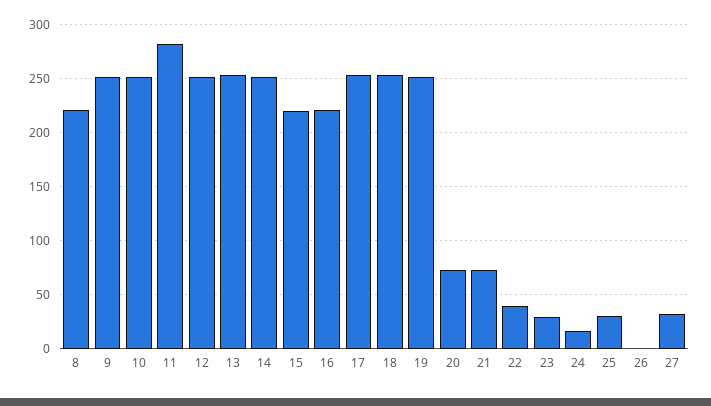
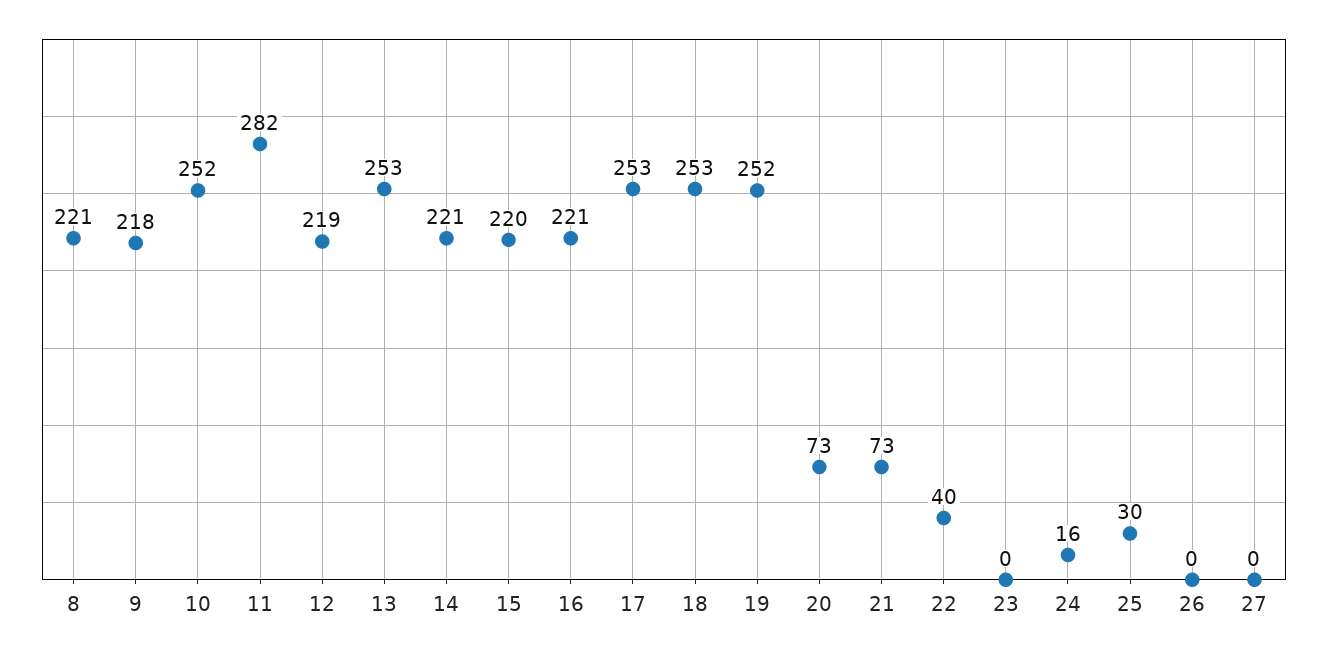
9: 250 -> 218
12: 250 -> 219
14: 250 -> 221
23: 30 -> 0
27: 30 -> 0

